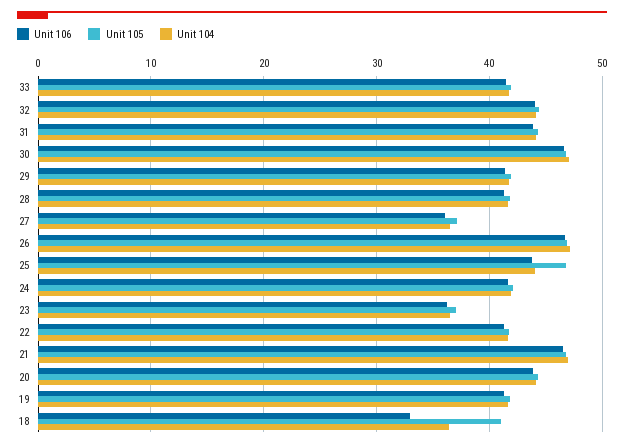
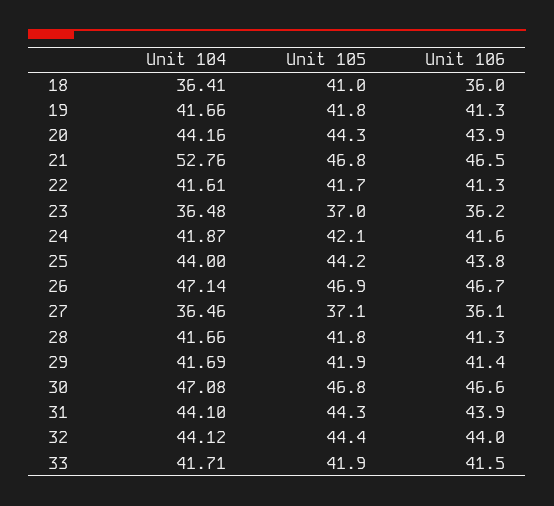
Unit 105, 25: 47 -> 44.2
Unit 104, 21: 47 -> 52.76
Unit 106, 18: 33 -> 36

